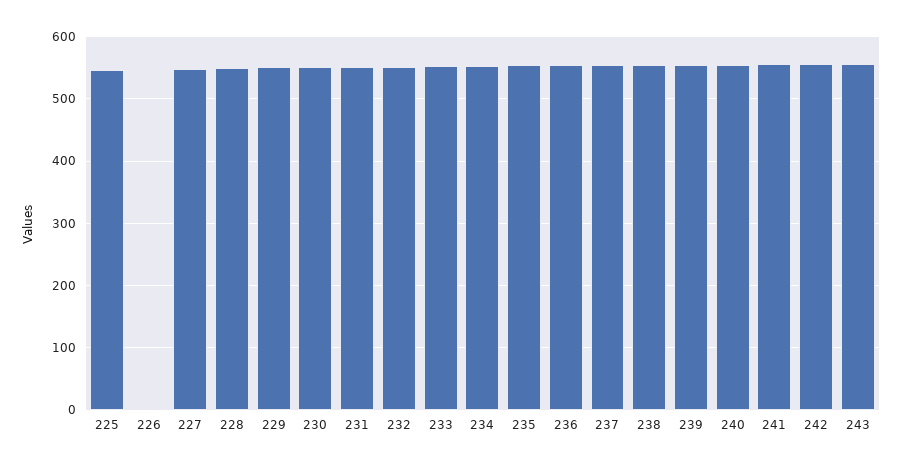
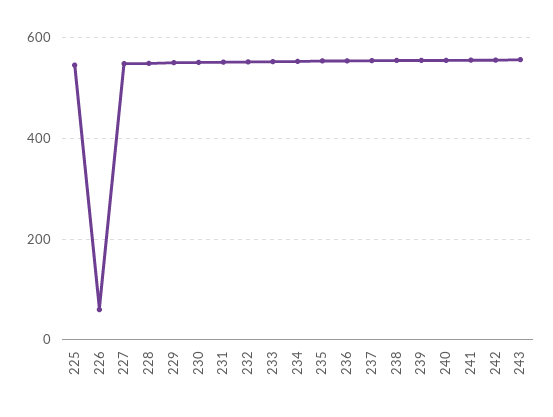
226: 0 -> 60

